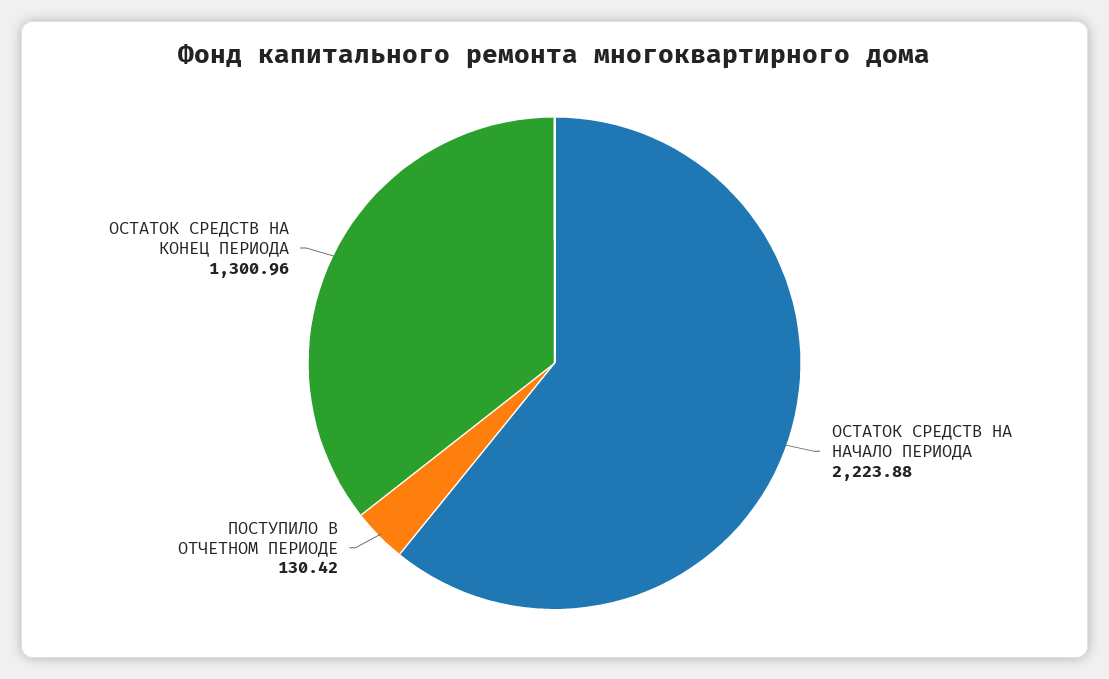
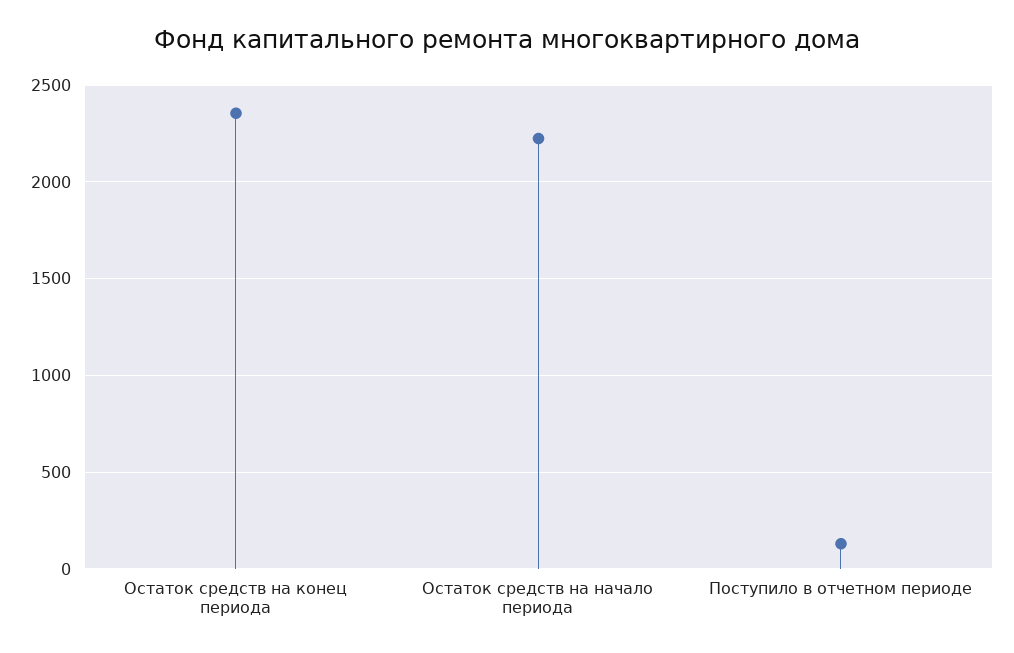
ОСТАТОК СРЕДСТВ НА КОНЕЦ ПЕРИОДА: 1300.96 -> 2350

